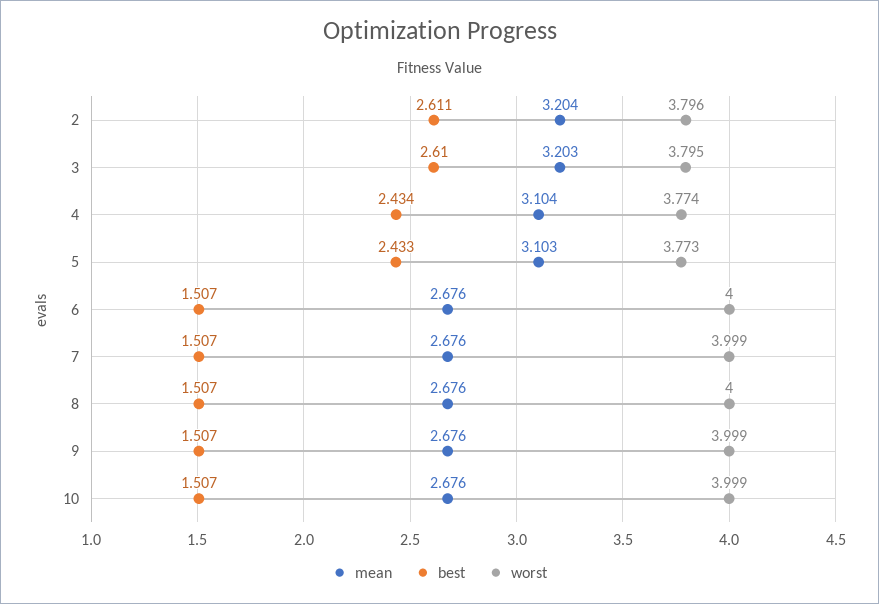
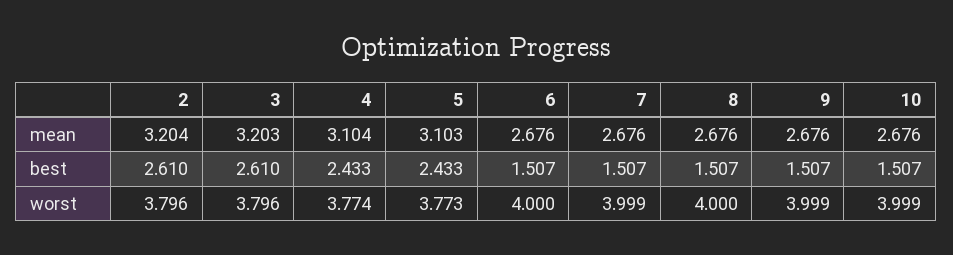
best, 2: 2.611 -> 2.61
worst, 3: 3.795 -> 3.796
best, 4: 2.434 -> 2.433

